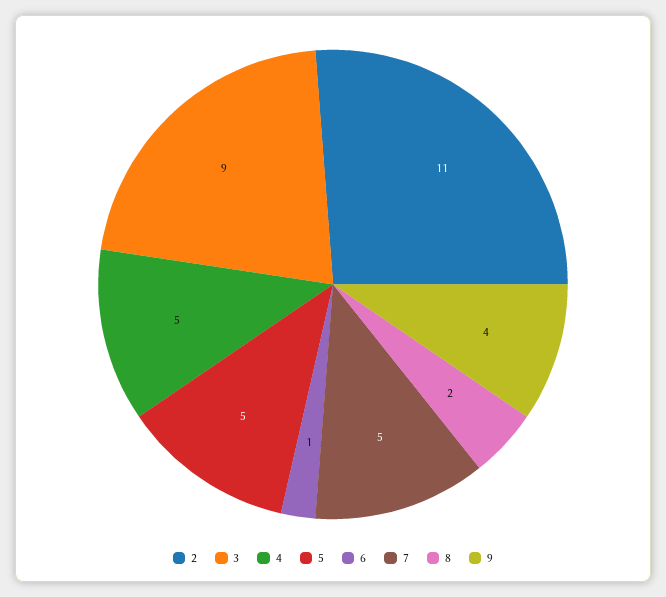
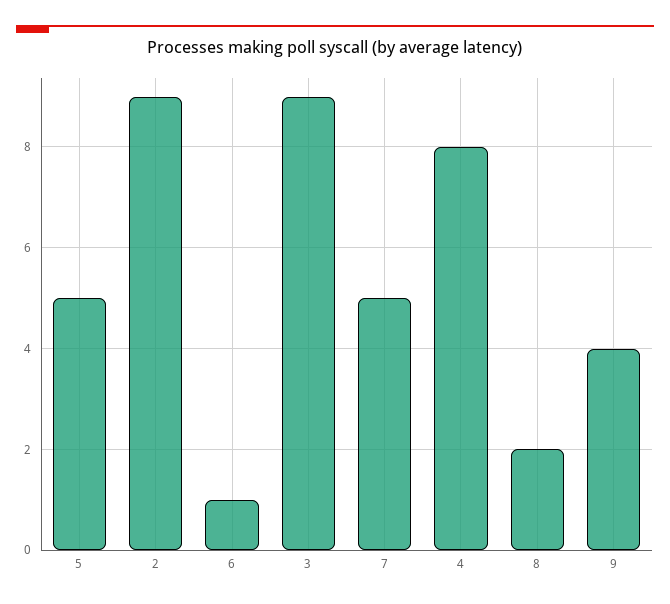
2: 11 -> 9
4: 5 -> 8

